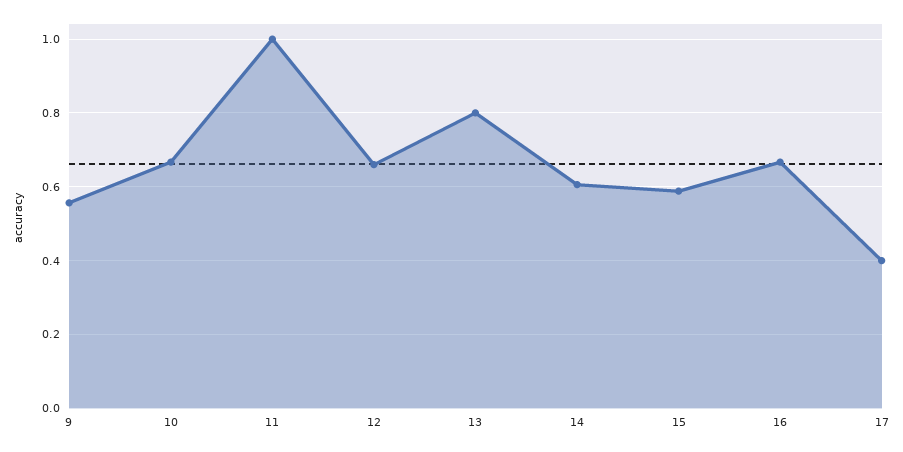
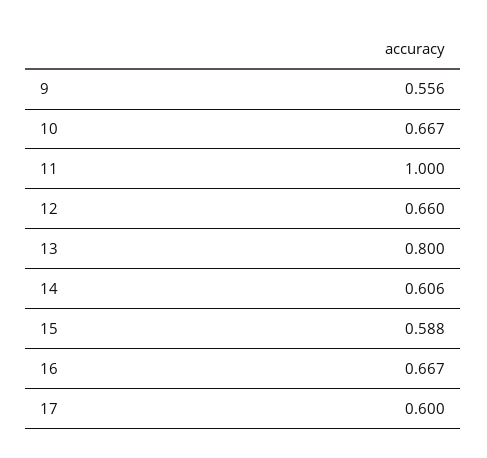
17: 0.4 -> 0.6

